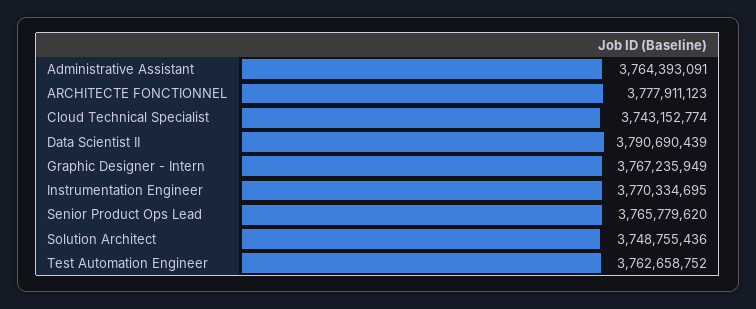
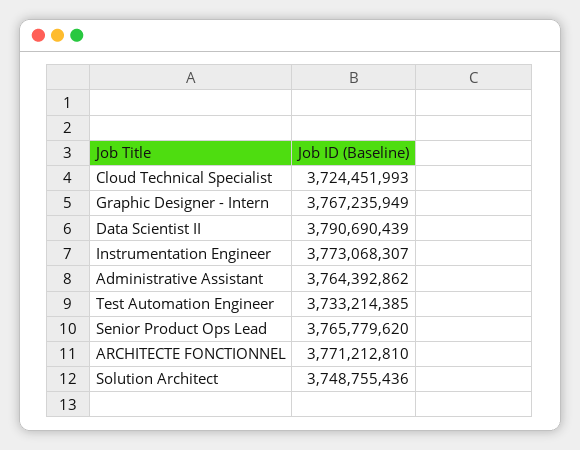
Administrative Assistant: 3764393091 -> 3764392862
ARCHITECTE FONCTIONNEL: 3777911123 -> 3771212810
Cloud Technical Specialist: 3743152774 -> 3724451993
Instrumentation Engineer: 3770334695 -> 3773068307
Test Automation Engineer: 3762658752 -> 3733214385

